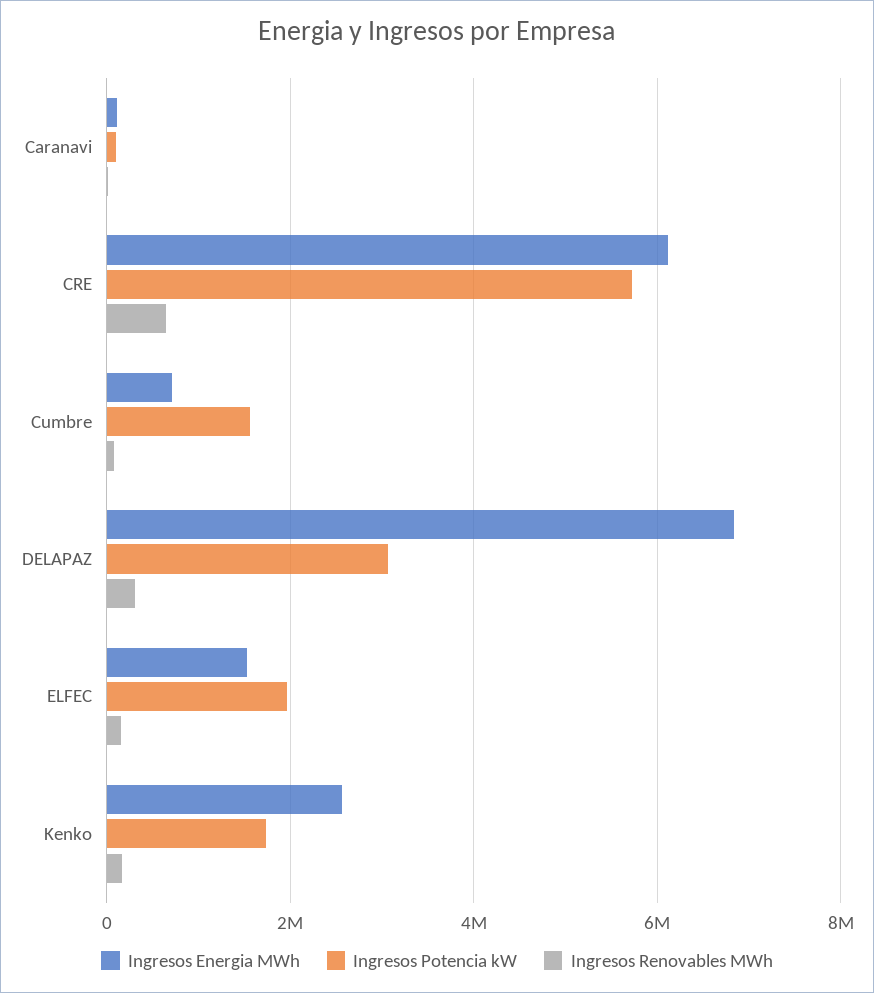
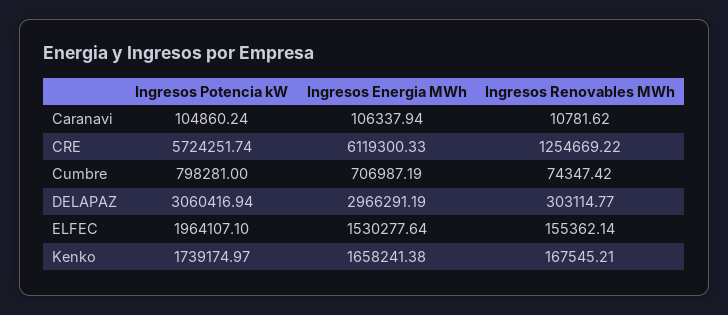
Ingresos Renovables MWh, CRE: 600000 -> 1254669.22
Ingresos Potencia kW, Cumbre: 1600000 -> 798281
Ingresos Energia MWh, DELAPAZ: 6800000 -> 2966291.19
Ingresos Energia MWh, Kenko: 2600000 -> 1658241.38

